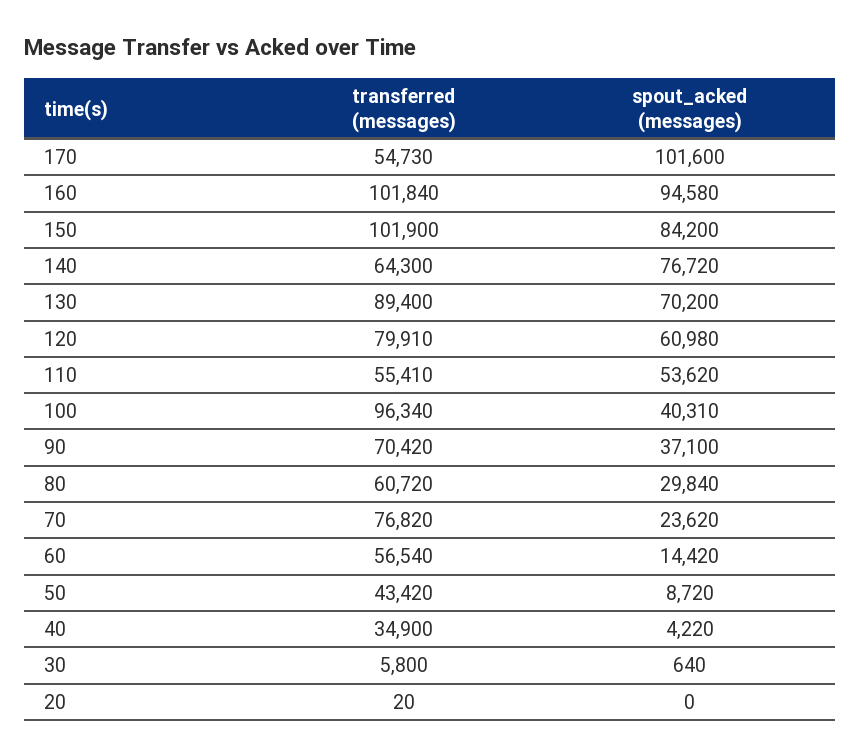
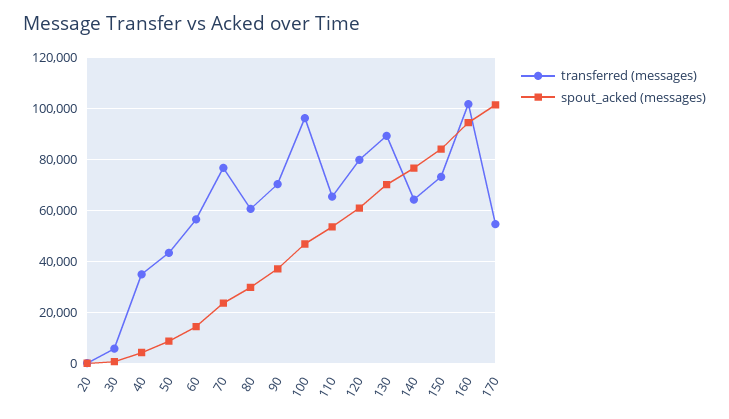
transferred (messages), 150: 101900 -> 72500
transferred (messages), 110: 55410 -> 65000
spout_acked (messages), 100: 40310 -> 47500

